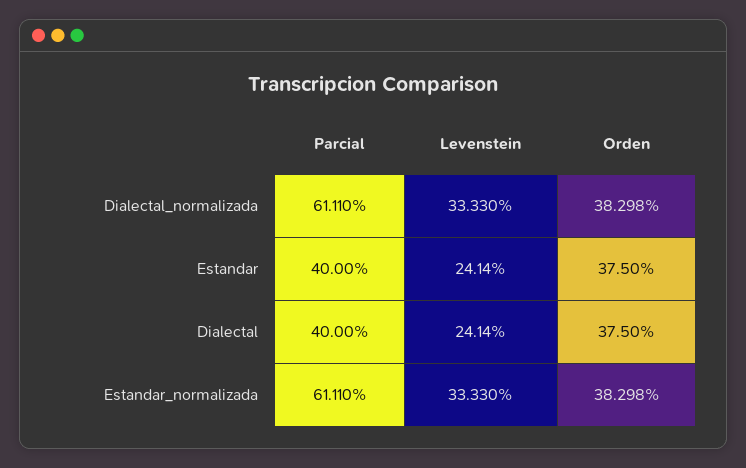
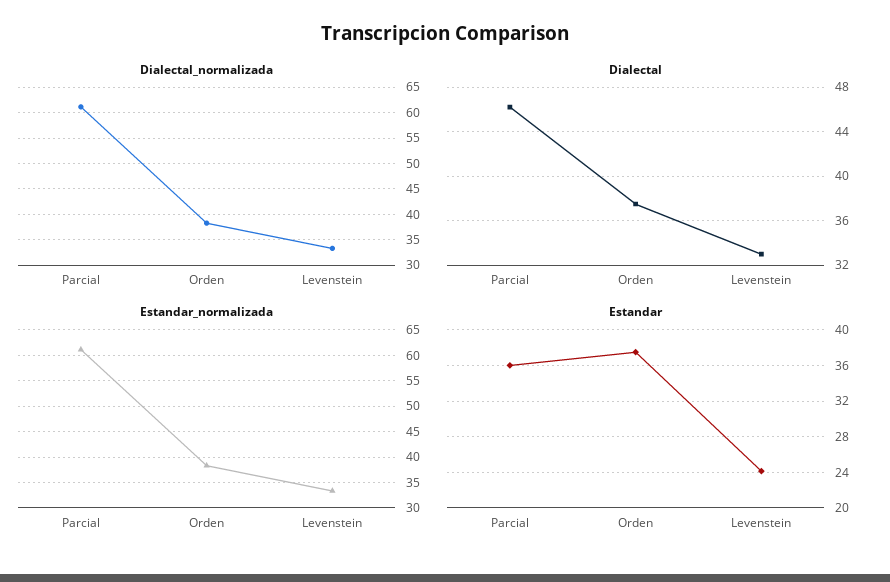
Estandar, Parcial: 40 -> 36
Dialectal, Parcial: 40 -> 46
Dialectal, Levenstein: 24.14 -> 33

